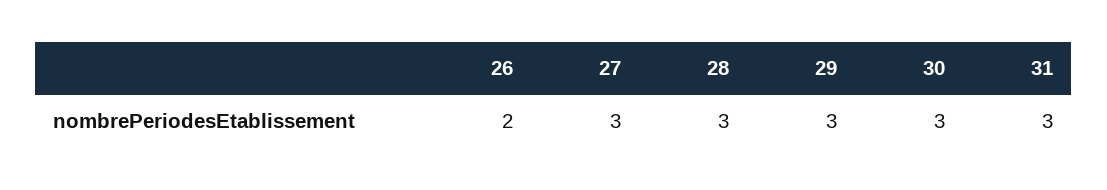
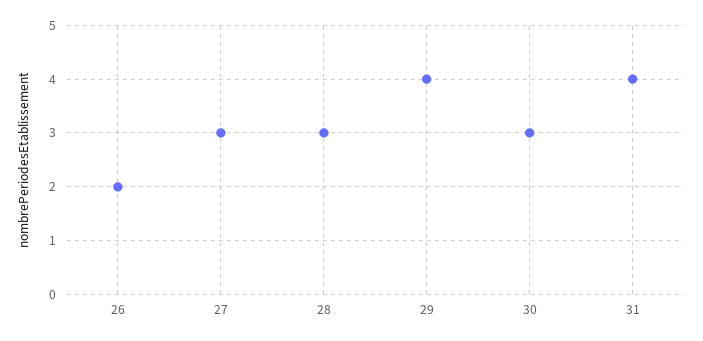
29: 3 -> 4
31: 3 -> 4

